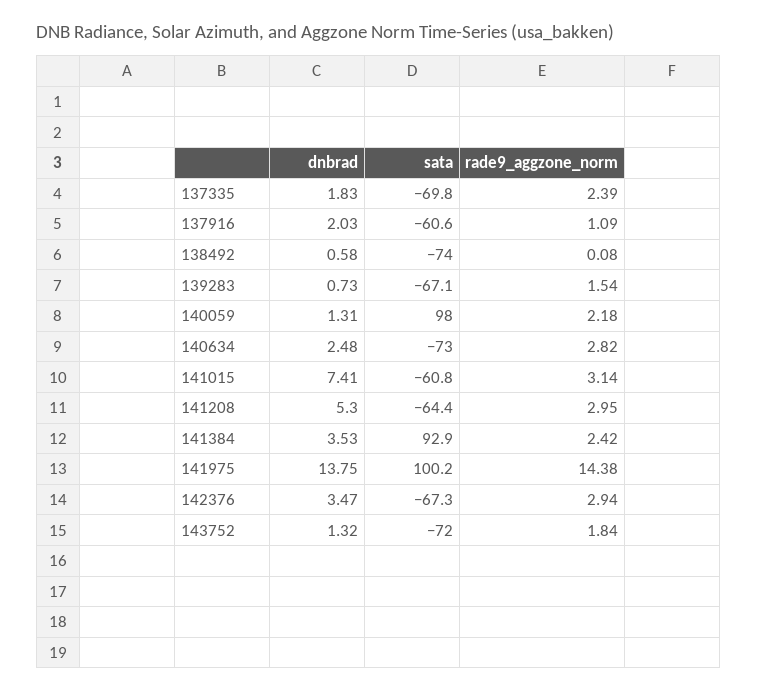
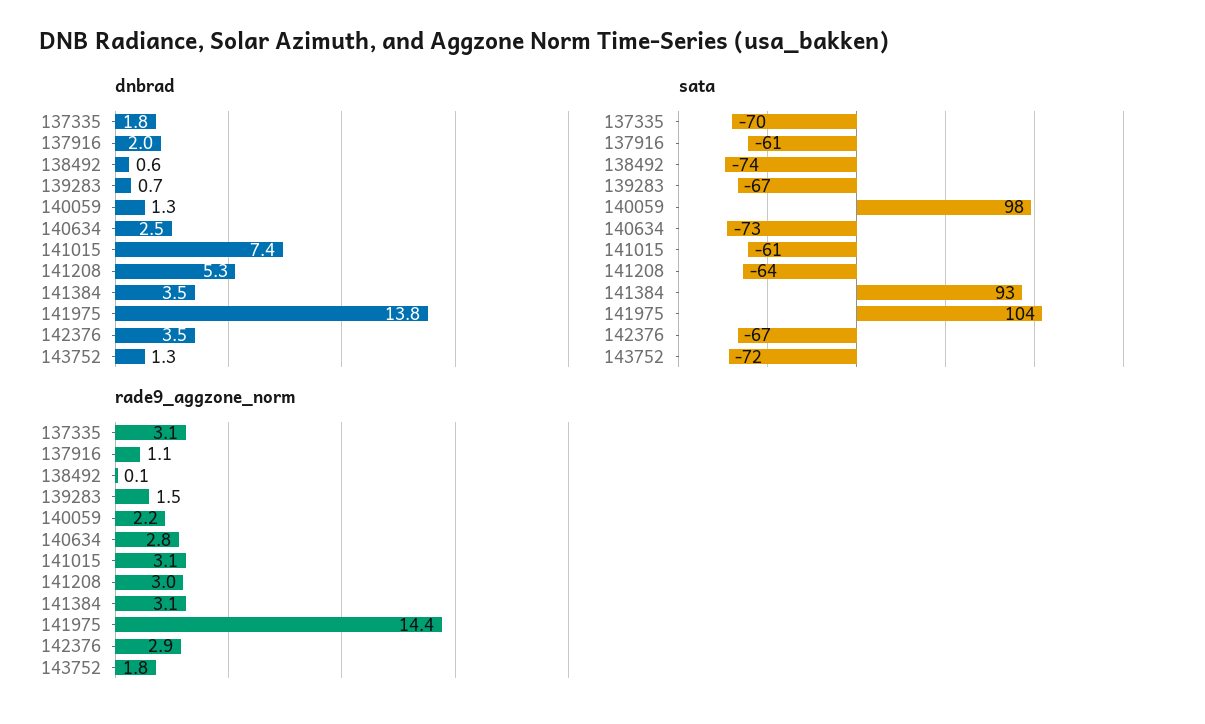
rade9_aggzone_norm, 137335: 2.39 -> 3.1
rade9_aggzone_norm, 141384: 2.42 -> 3.1
sata, 141975: 100.2 -> 104

